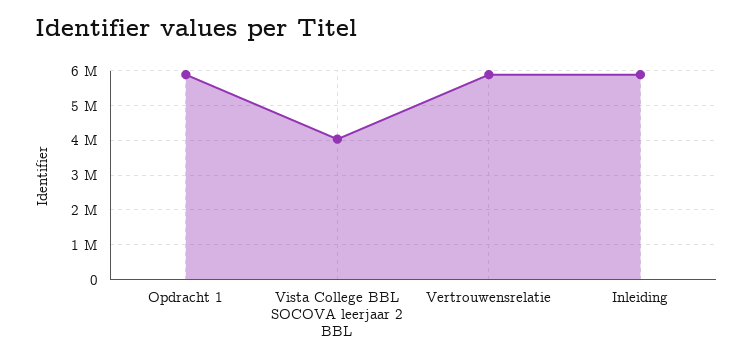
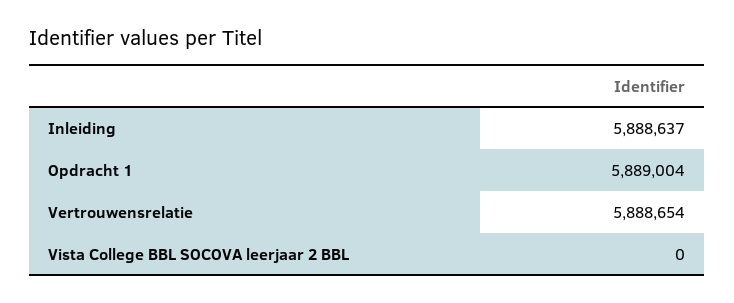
Vista College BBL SOCOVA leerjaar 2 BBL: 4000000 -> 0

